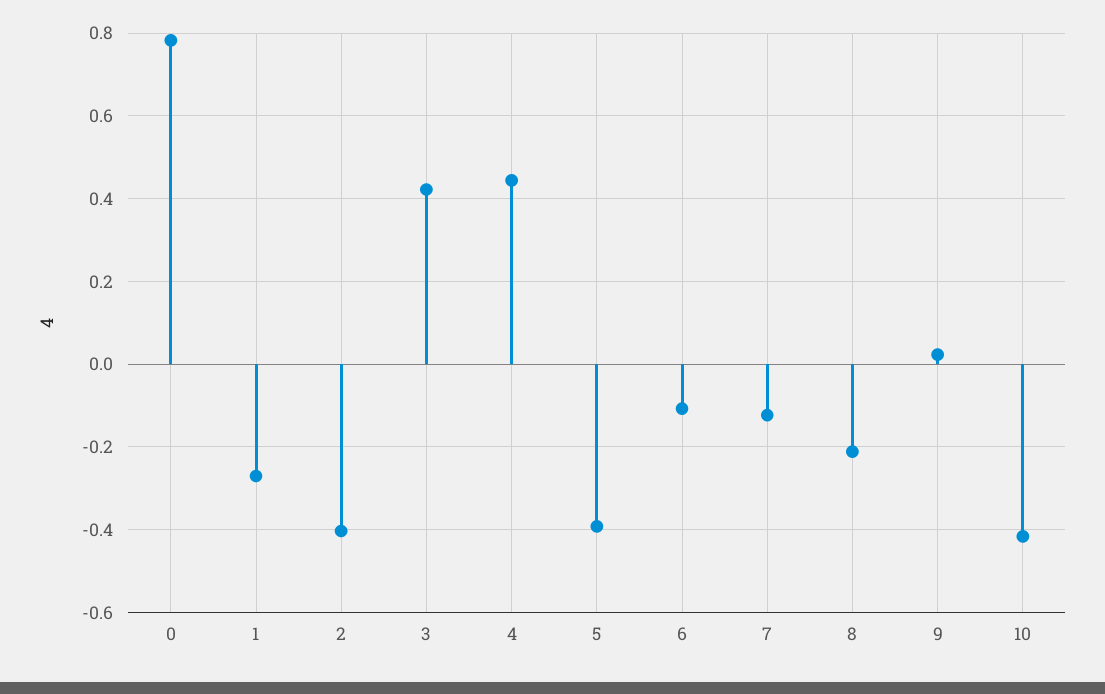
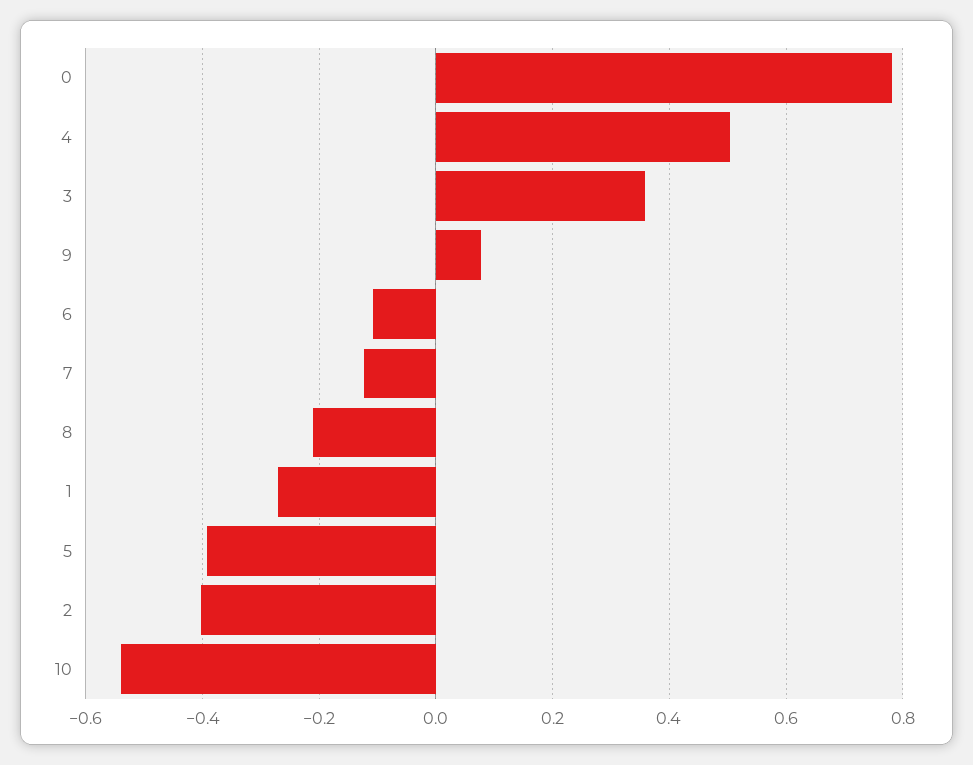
3: 0.42 -> 0.36
4: 0.44 -> 0.5
9: 0.02 -> 0.08
10: -0.42 -> -0.54

